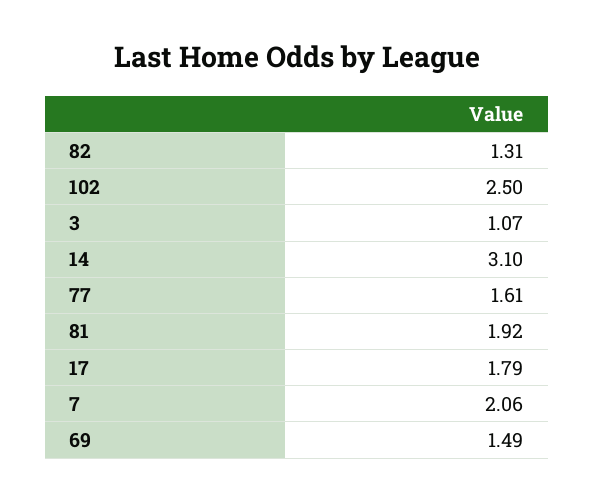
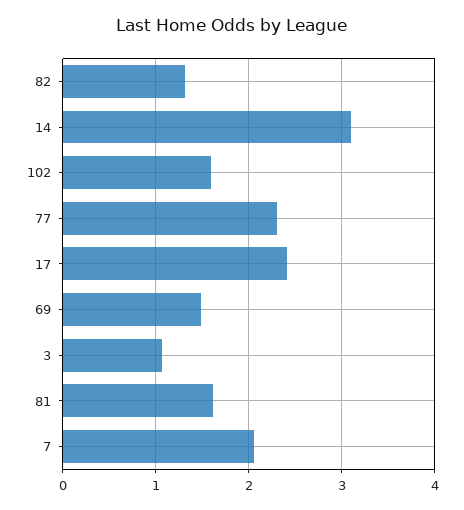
102: 2.5 -> 1.6
77: 1.61 -> 2.3
81: 1.92 -> 1.6
17: 1.79 -> 2.4

